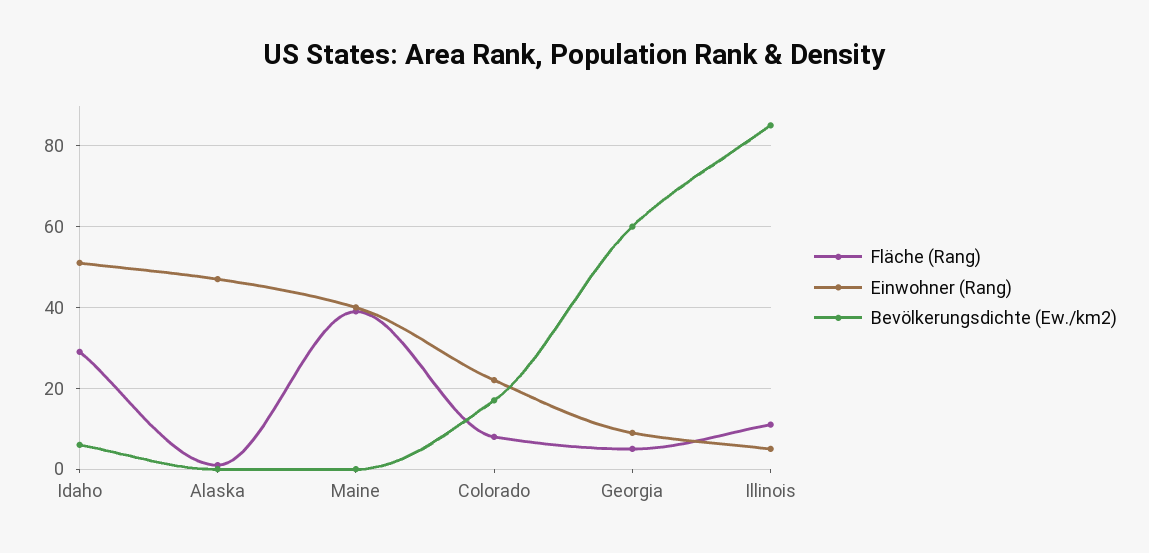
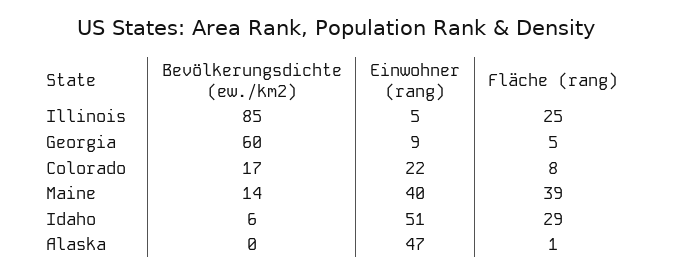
Bevölkerungsdichte (Ew./km2), Maine: 0 -> 14
Fläche (Rang), Illinois: 10 -> 25

